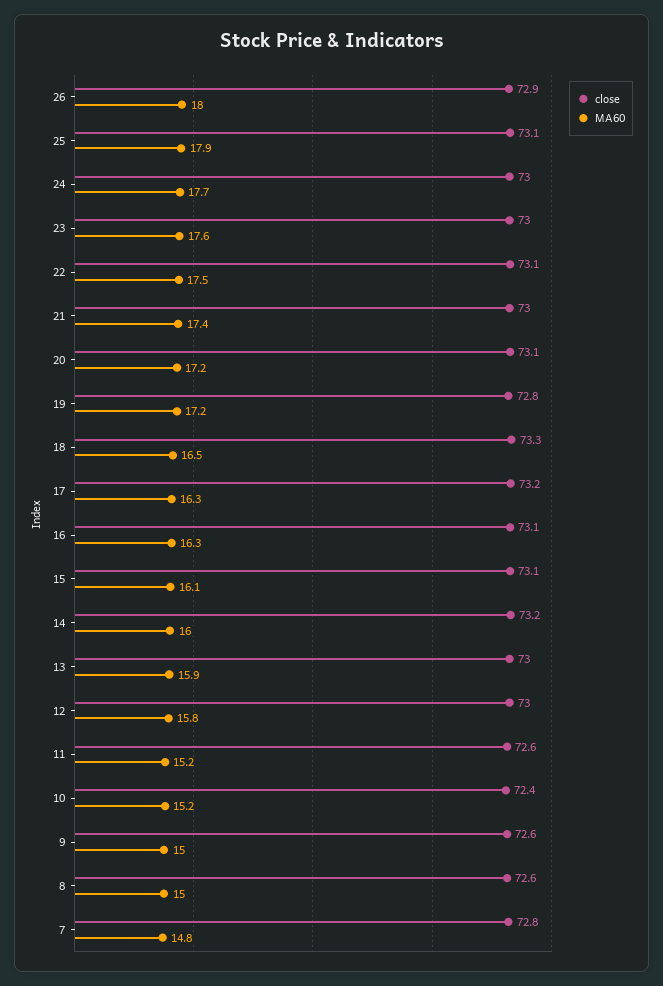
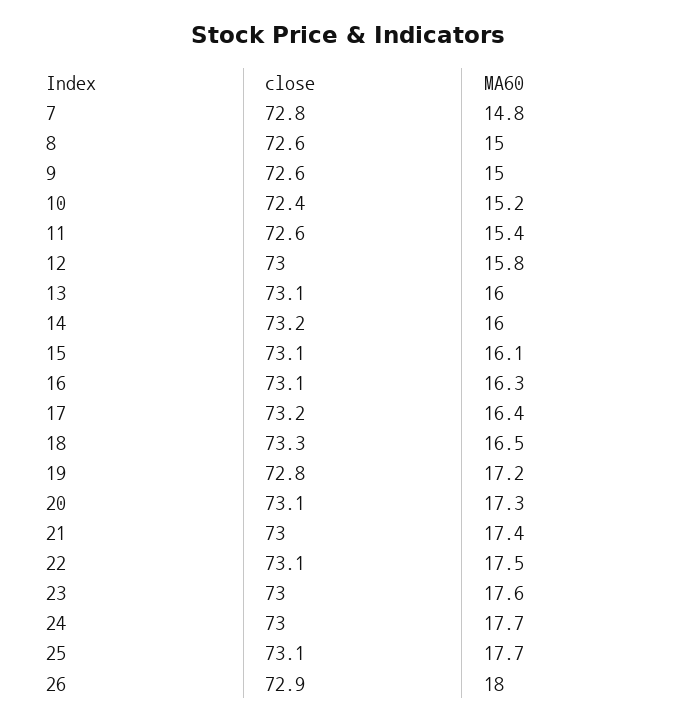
MA60, 25: 17.9 -> 17.7
MA60, 20: 17.2 -> 17.3
MA60, 17: 16.3 -> 16.4
close, 13: 73 -> 73.1
MA60, 13: 15.9 -> 16
MA60, 11: 15.2 -> 15.4

